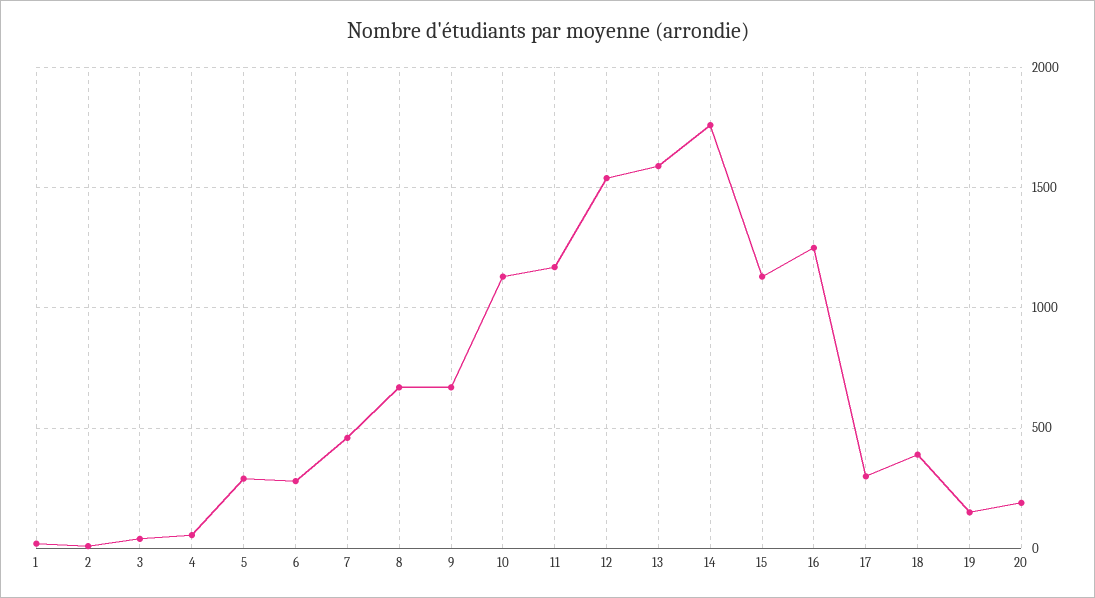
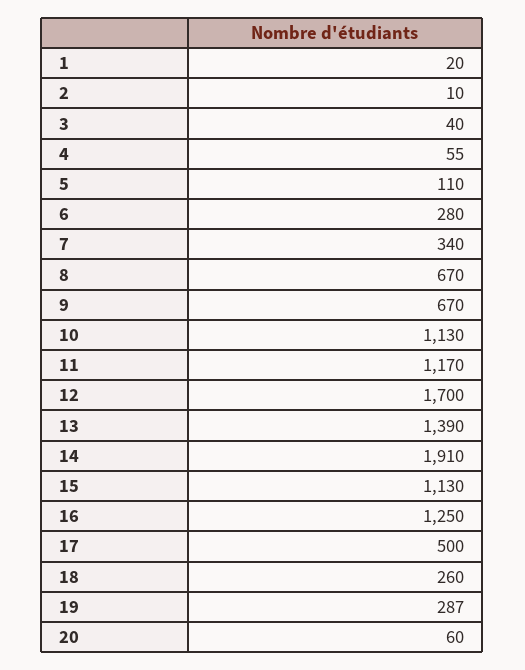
5: 300 -> 110
7: 450 -> 340
12: 1550 -> 1700
13: 1600 -> 1390
14: 1750 -> 1910
17: 300 -> 500
18: 400 -> 260
19: 150 -> 287
20: 200 -> 60

